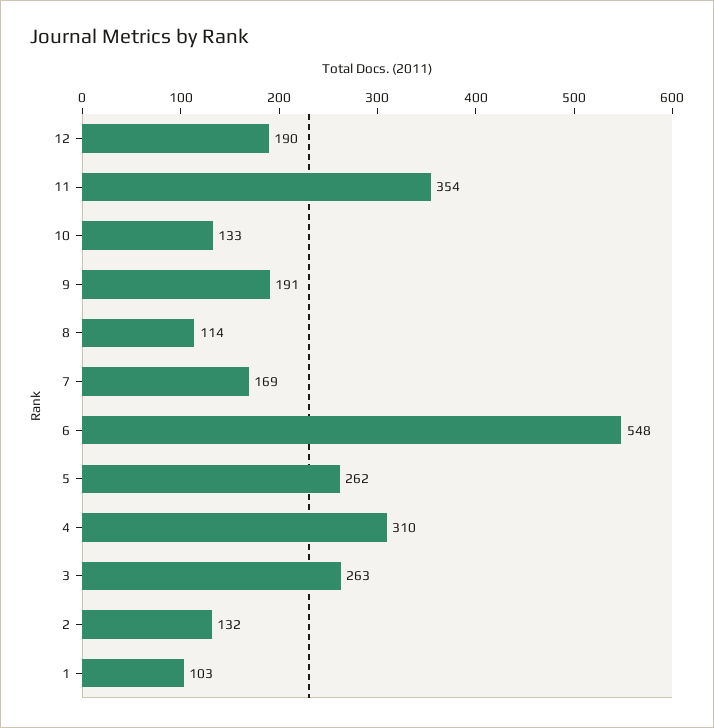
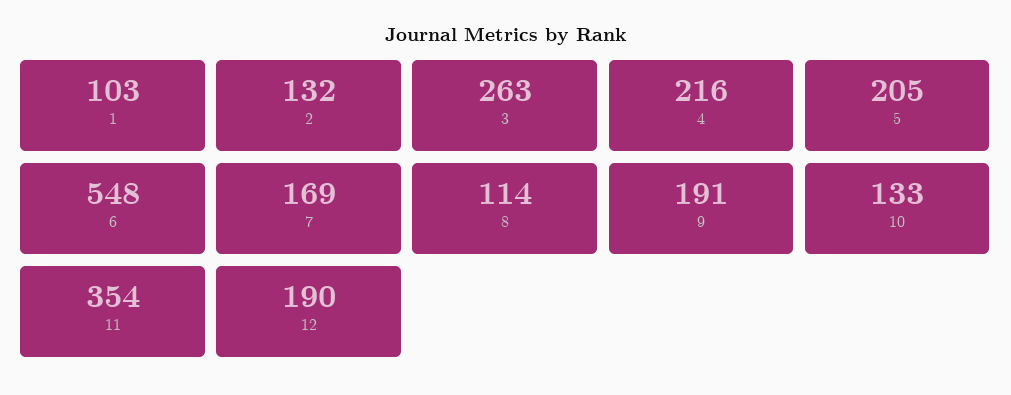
5: 262 -> 205
4: 310 -> 216

